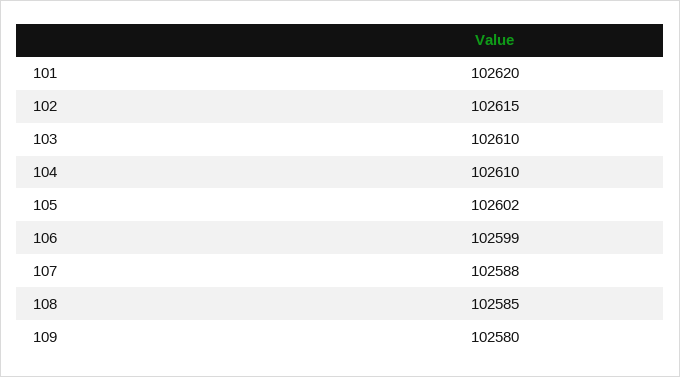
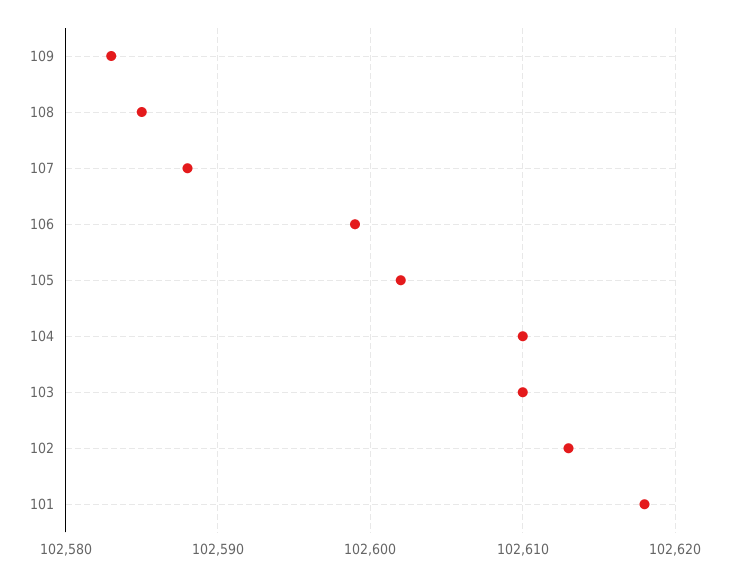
101: 102620 -> 102618
102: 102615 -> 102613
109: 102580 -> 102583

